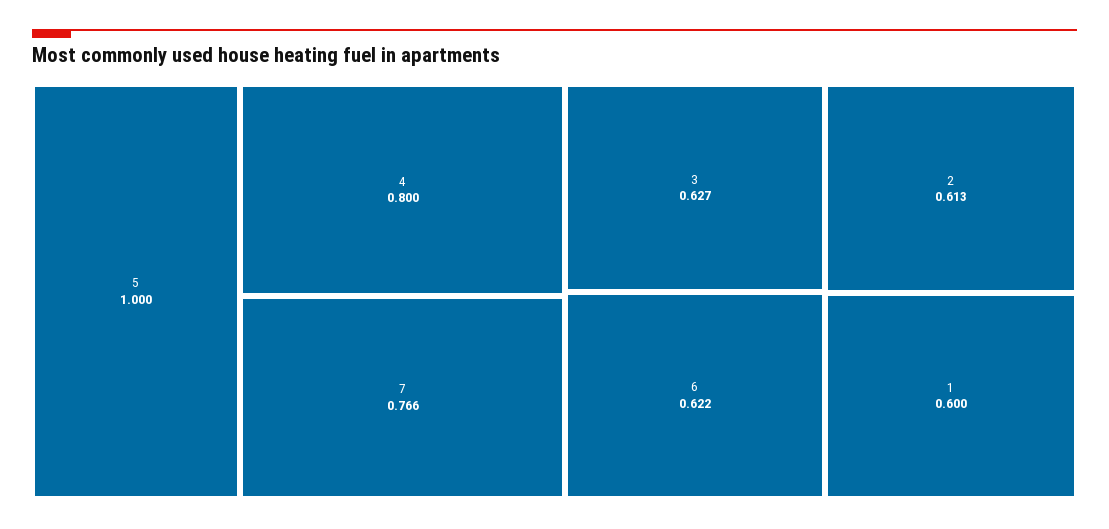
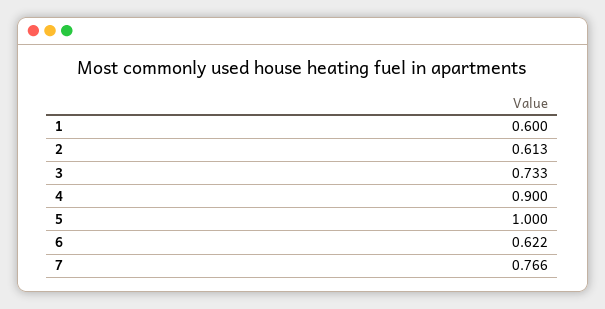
4: 0.8 -> 0.9
3: 0.627 -> 0.733

